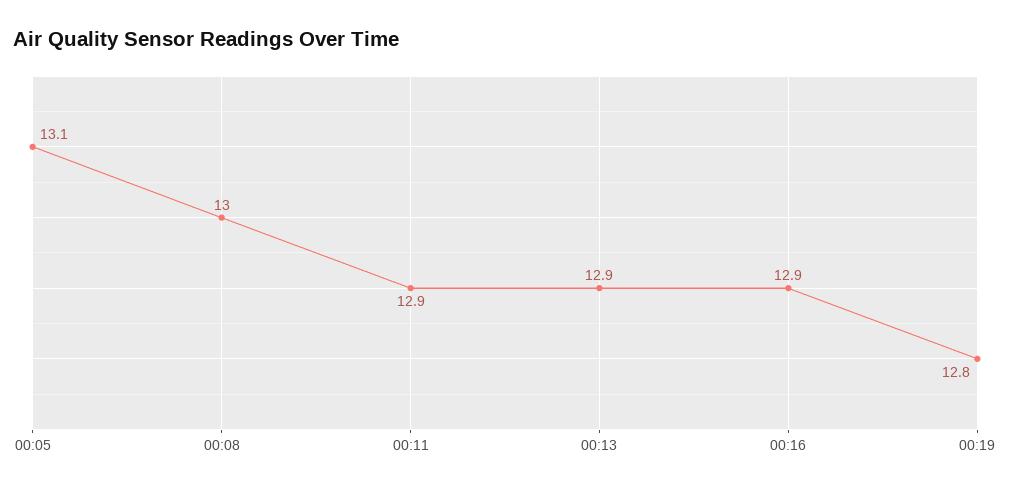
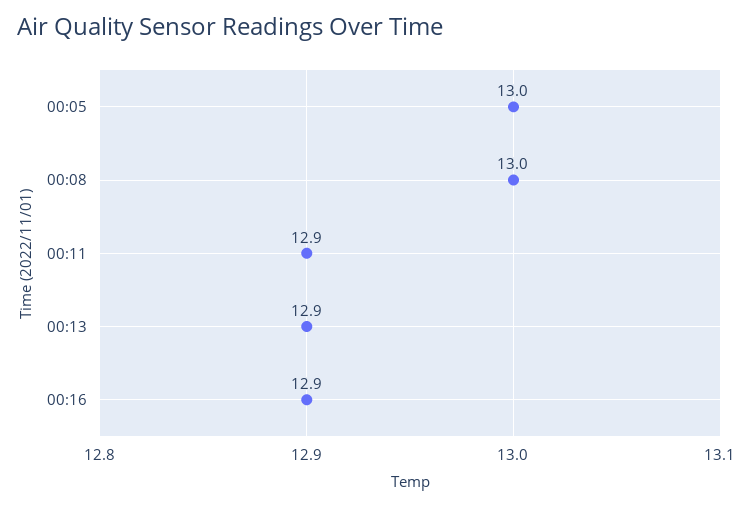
00:05: 13.1 -> 13
00:19: 12.8 -> none

